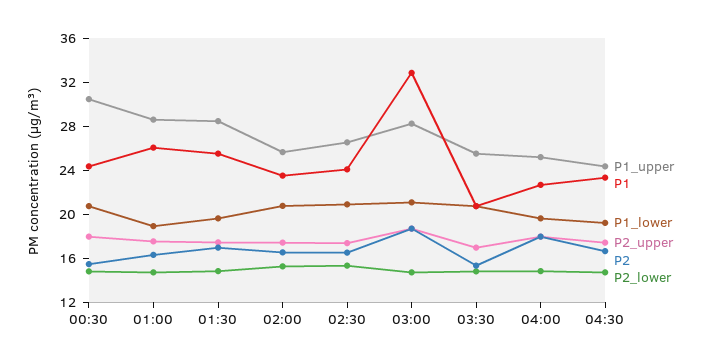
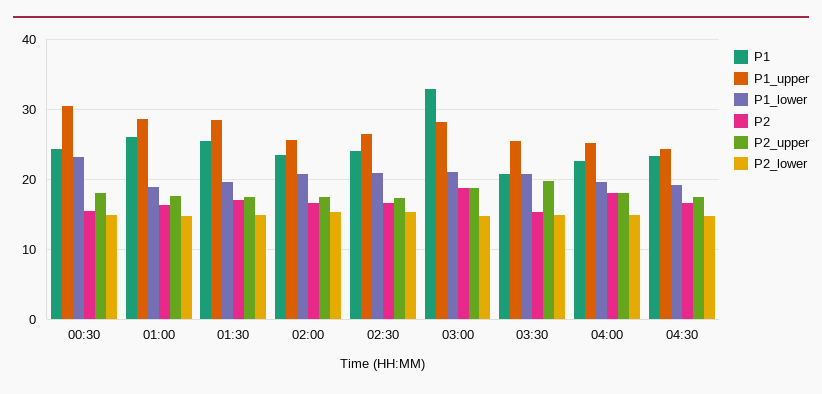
P1_lower, 00:30: 21 -> 23
P2_upper, 03:30: 17 -> 20

